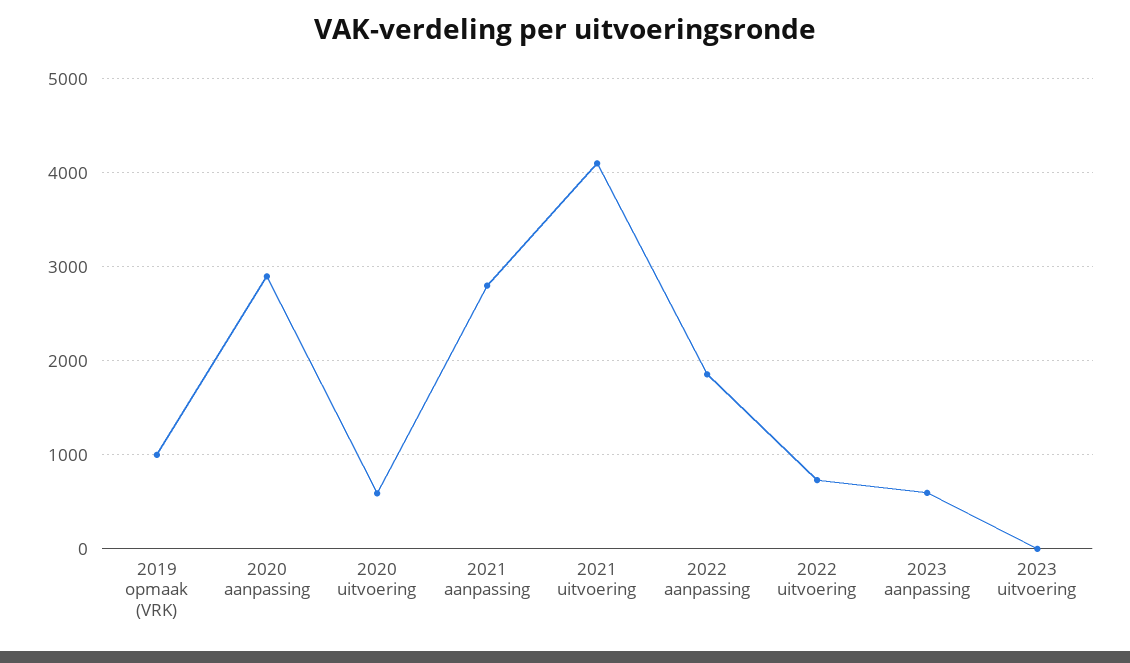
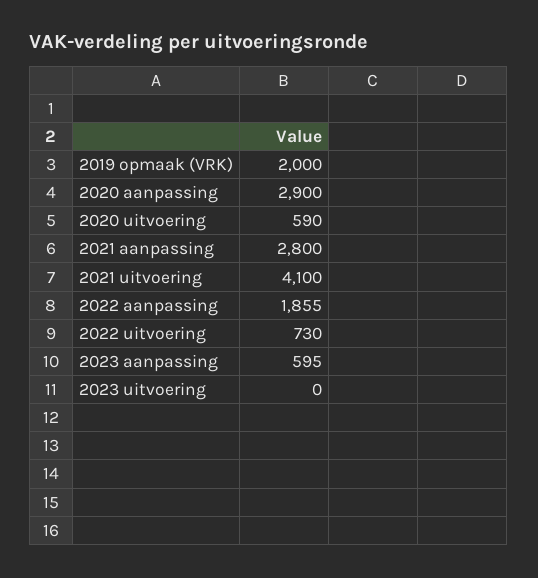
2019 opmaak (VRK): 1000 -> 2000

